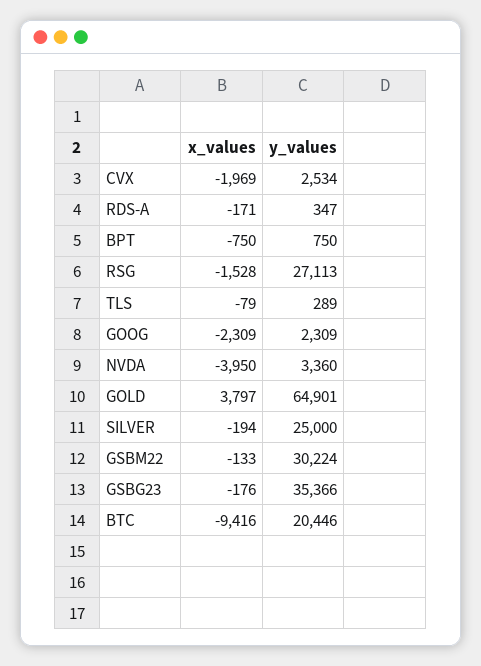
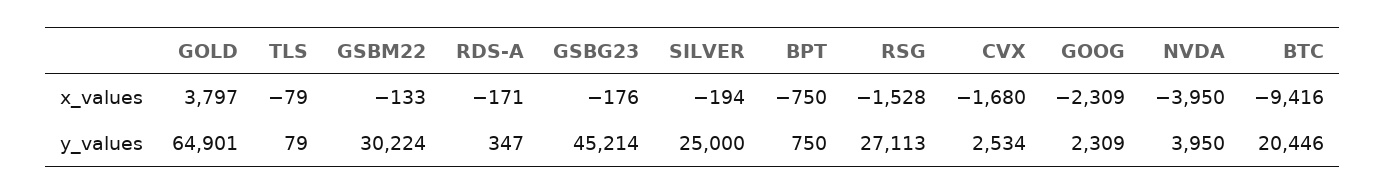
x_values, CVX: -1969 -> -1680
y_values, TLS: 289 -> 79
y_values, NVDA: 3360 -> 3950
y_values, GSBG23: 35366 -> 45214

